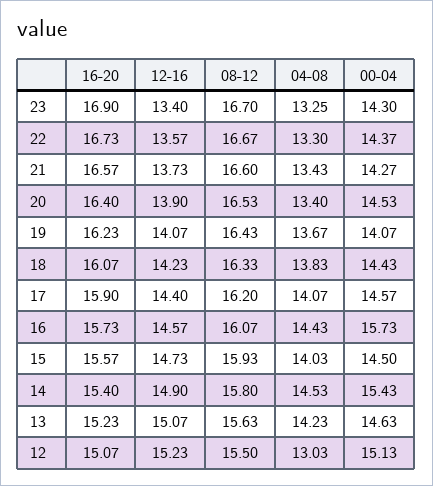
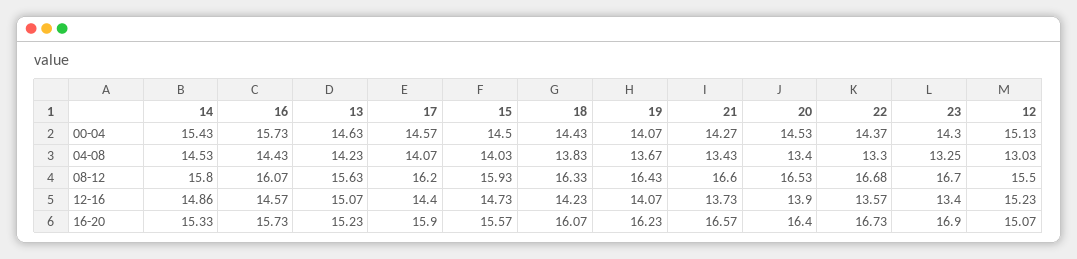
08-12, 22: 16.67 -> 16.68
16-20, 14: 15.4 -> 15.33
12-16, 14: 14.9 -> 14.86

